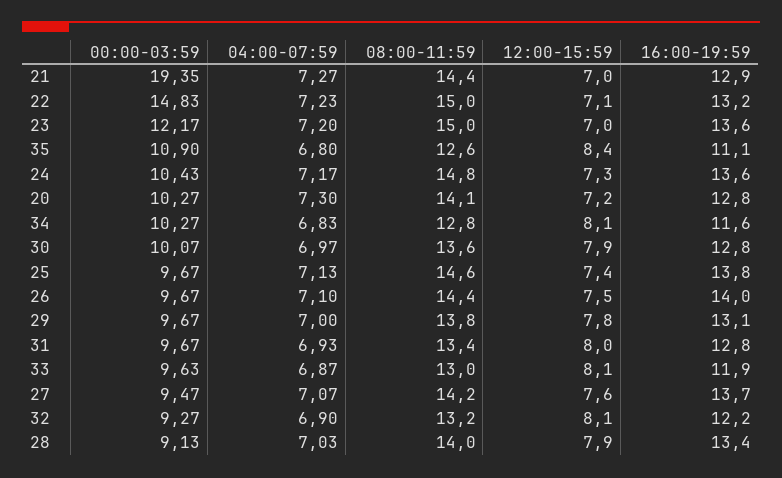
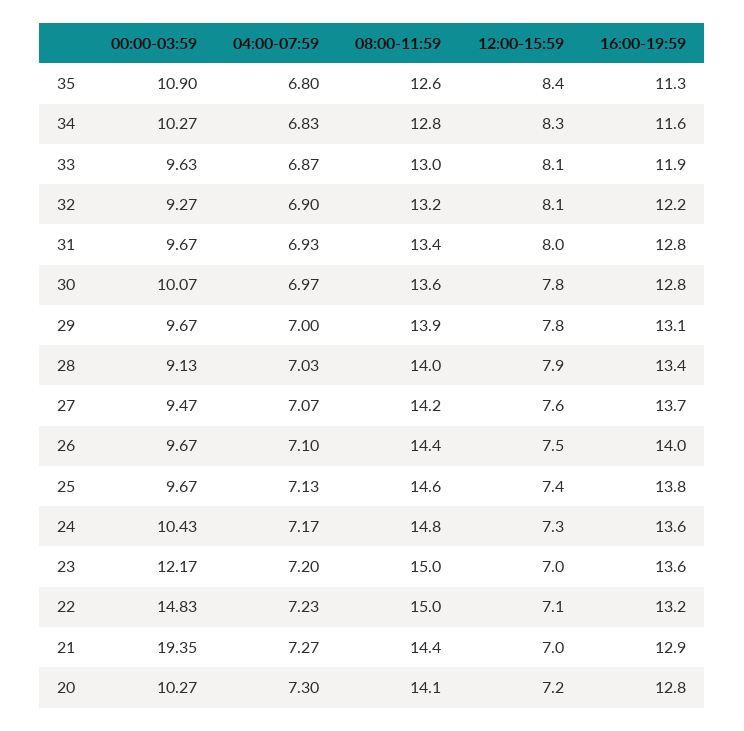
16:00-19:59, 35: 11.1 -> 11.3
12:00-15:59, 34: 8.1 -> 8.3
12:00-15:59, 30: 7.9 -> 7.8
08:00-11:59, 29: 13.8 -> 13.9

